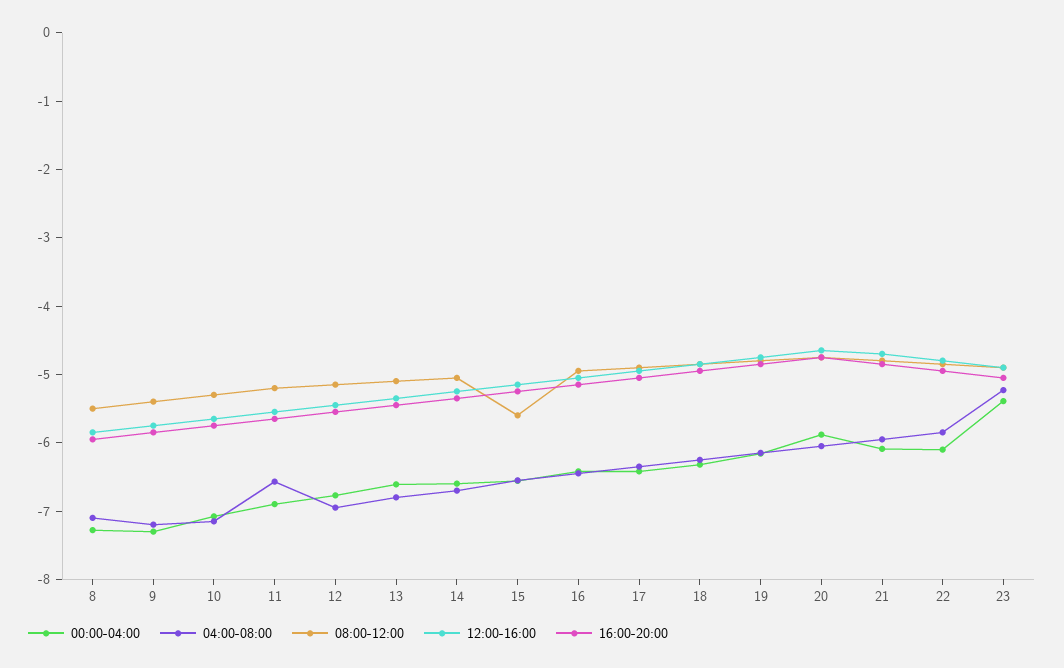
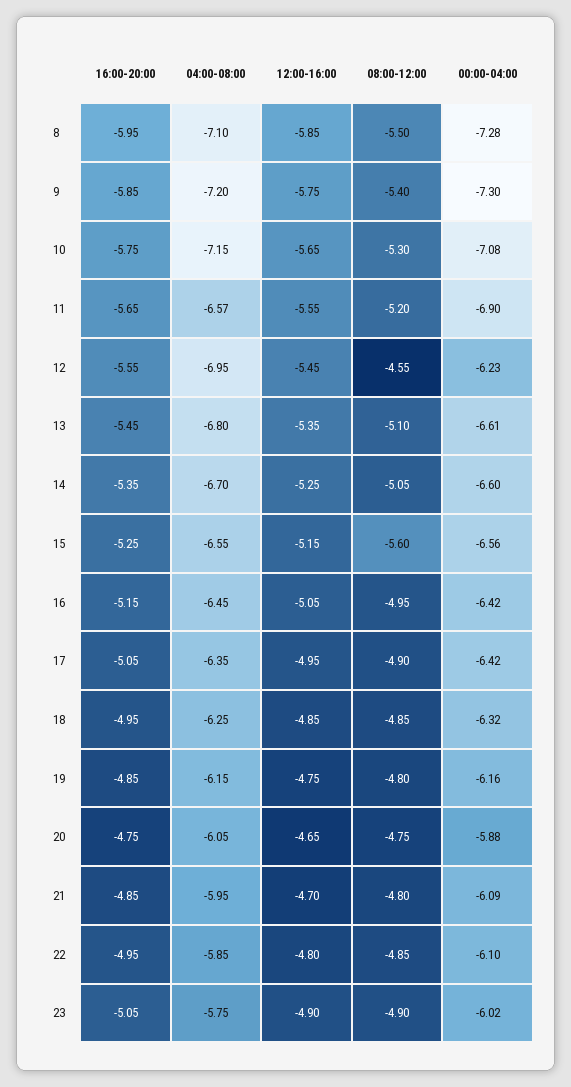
00:00-04:00, 12: -6.8 -> -6.23
08:00-12:00, 12: -5.2 -> -4.55
00:00-04:00, 23: -5.4 -> -6.02
04:00-08:00, 23: -5.2 -> -5.75

